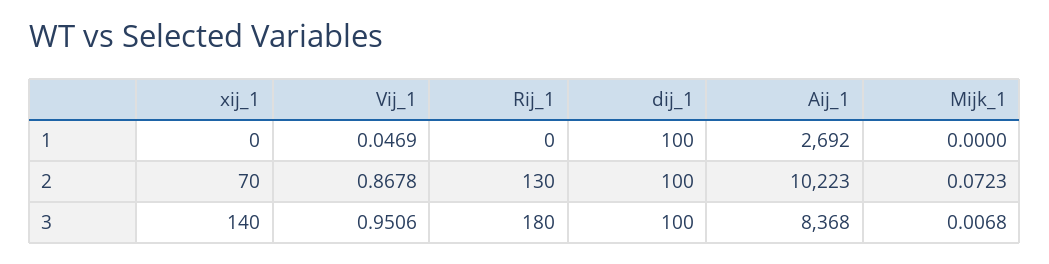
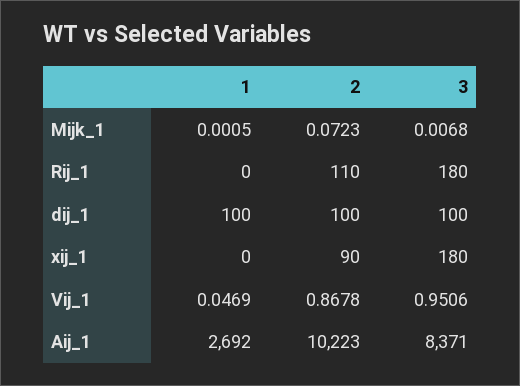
Mijk_1, 1: 0 -> 0.0005
xij_1, 2: 70 -> 90
Rij_1, 2: 130 -> 110
xij_1, 3: 140 -> 180
Aij_1, 3: 8368 -> 8371

